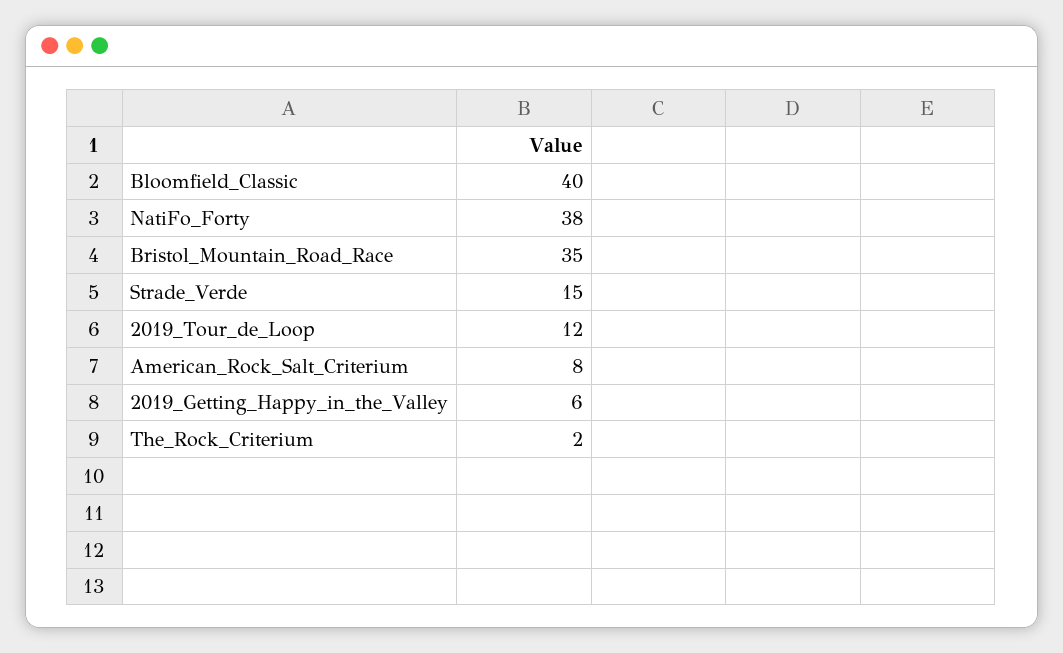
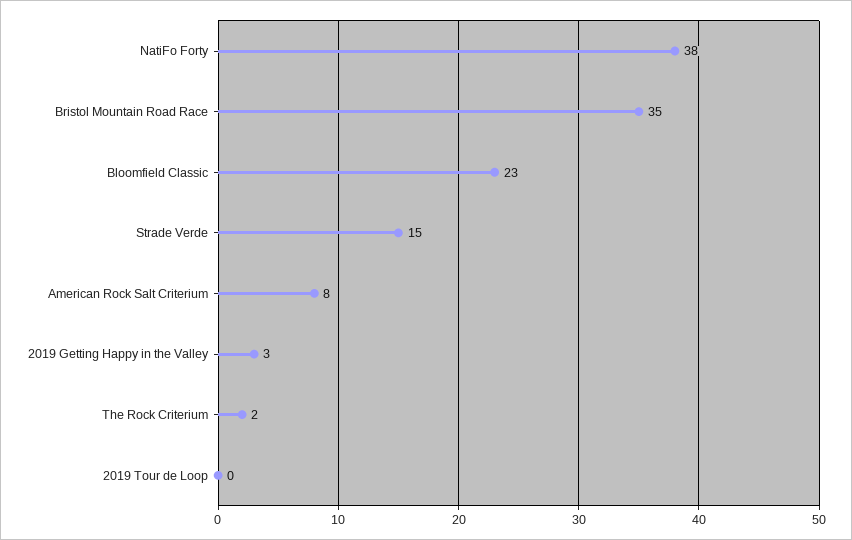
Bloomfield_Classic: 40 -> 23
2019_Tour_de_Loop: 12 -> 0
2019_Getting_Happy_in_the_Valley: 6 -> 3

